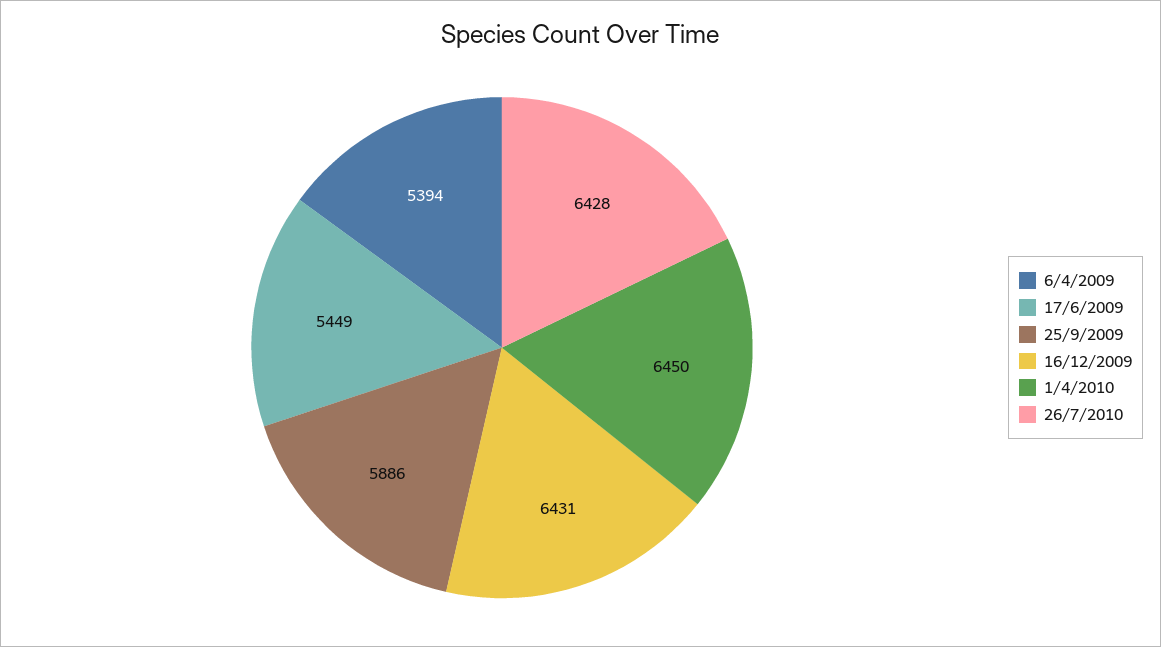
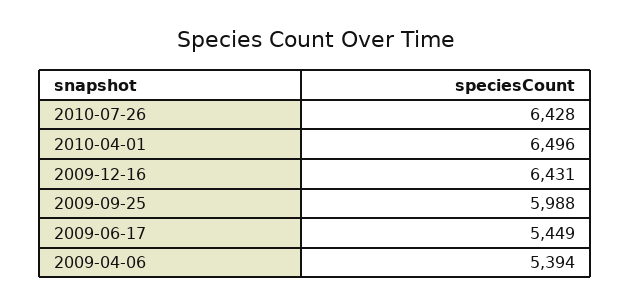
25/9/2009: 5886 -> 5988
1/4/2010: 6450 -> 6496

